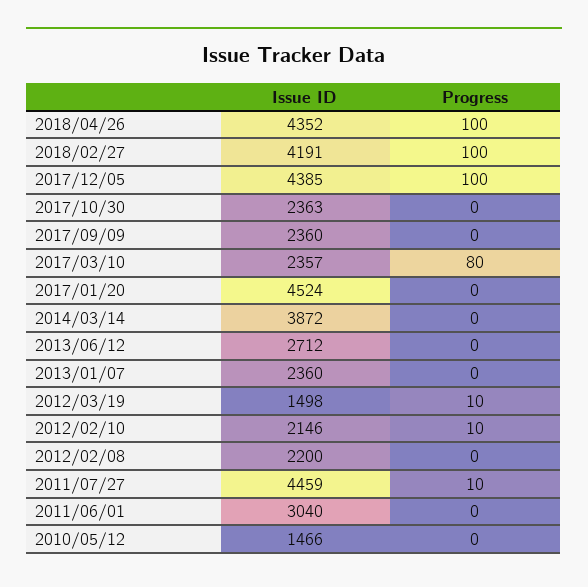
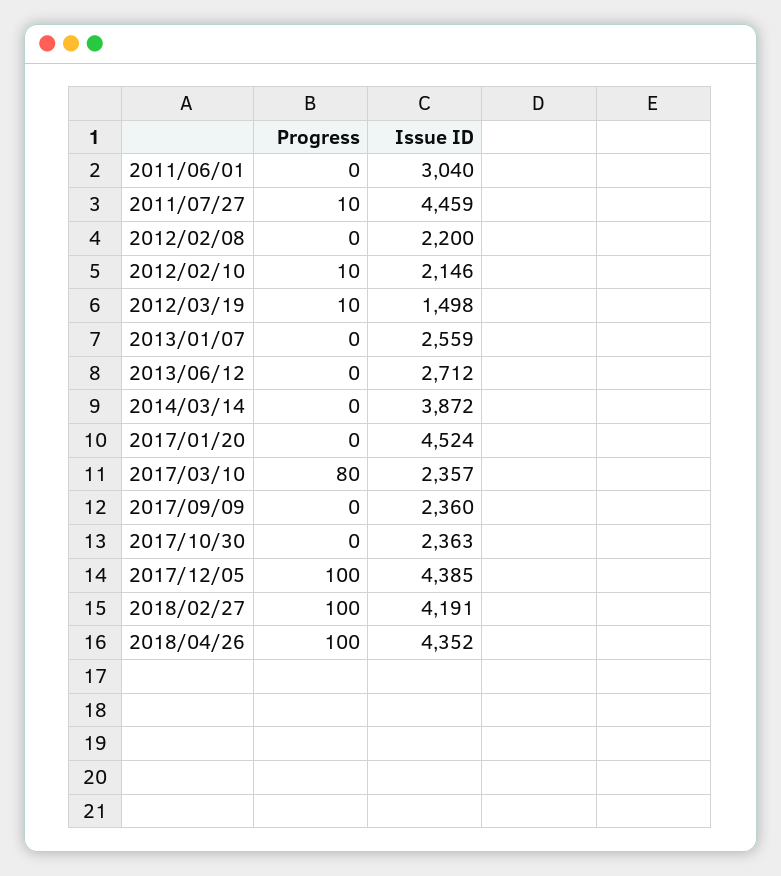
Issue ID, 2013/01/07: 2360 -> 2559
Issue ID, 2010/05/12: 1466 -> none
Progress, 2010/05/12: 0 -> none

